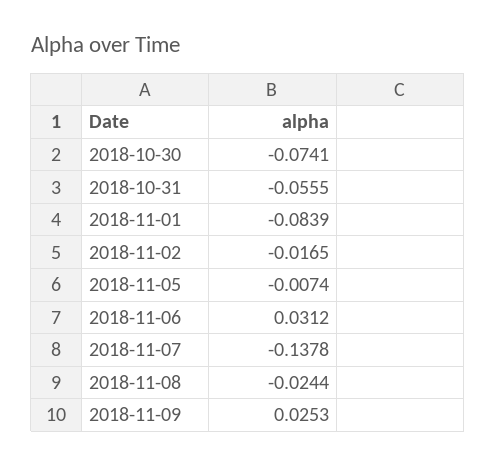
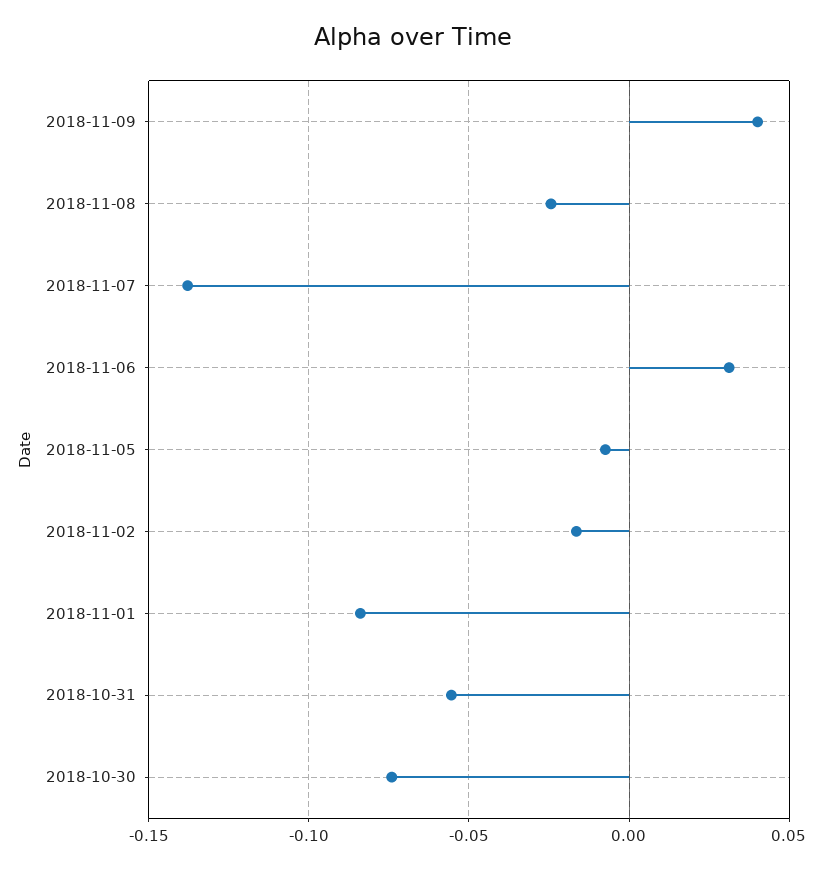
2018-11-09: 0.0253 -> 0.04

